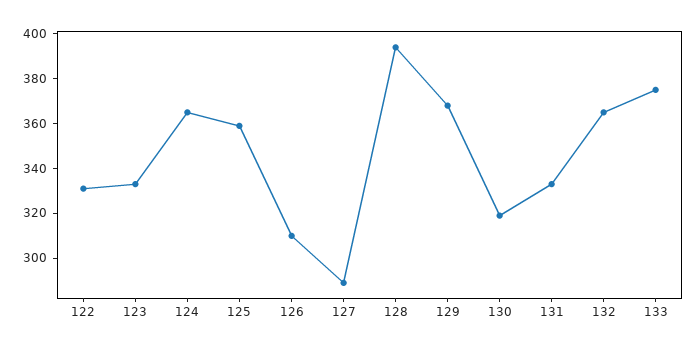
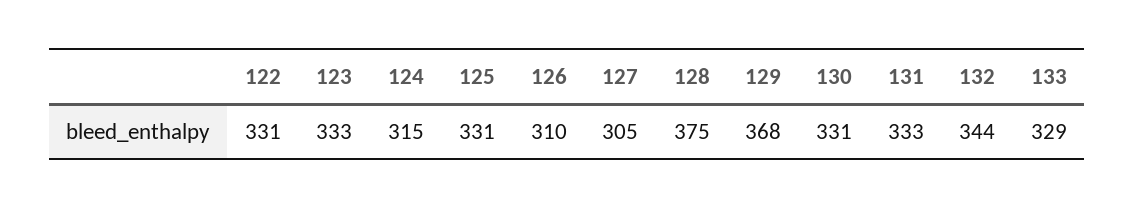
124: 365 -> 315
125: 360 -> 331
127: 290 -> 305
128: 395 -> 375
130: 320 -> 331
132: 365 -> 344
133: 375 -> 329

